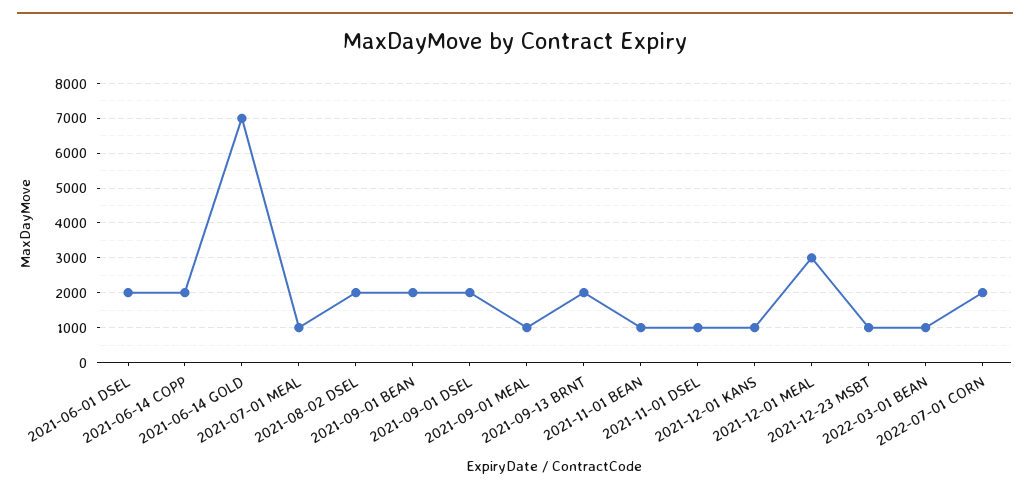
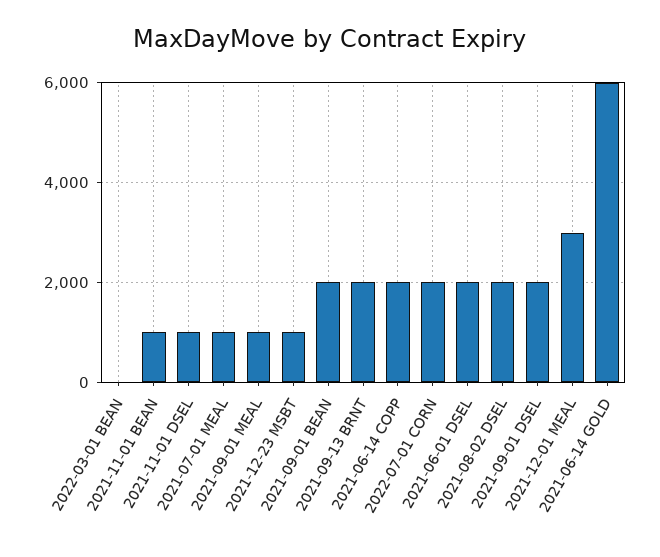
2021-06-14 GOLD: 7000 -> 6000
2021-12-01 KANS: 1000 -> none
2022-03-01 BEAN: 1000 -> 0

